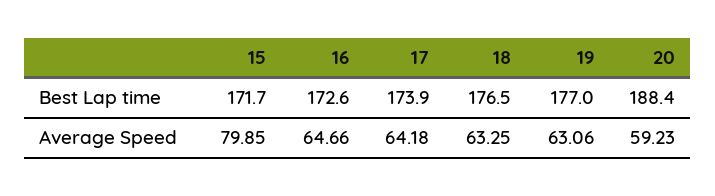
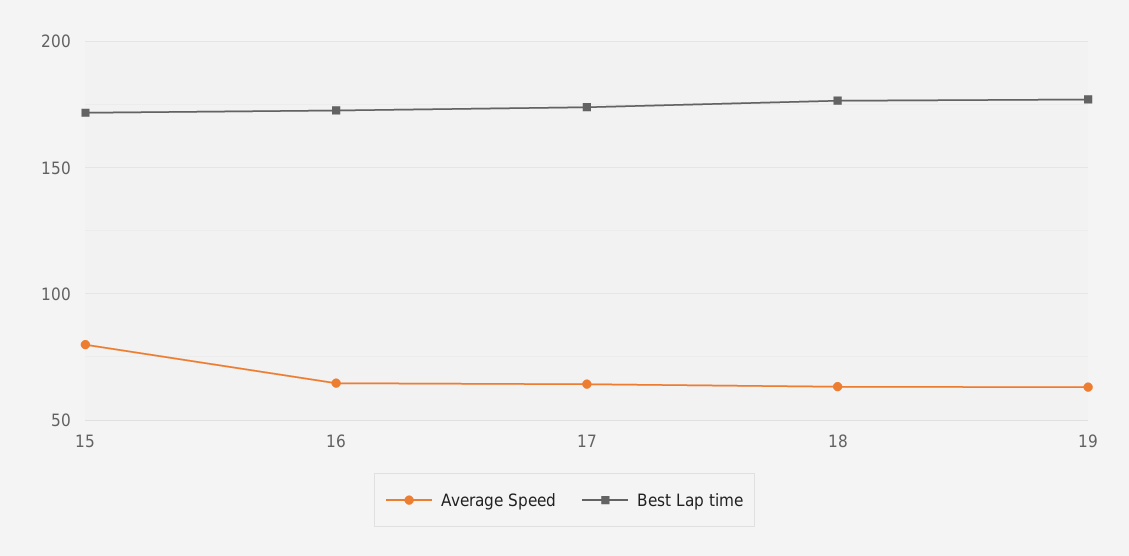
Best Lap time, 20: 188.4 -> none
Average Speed, 20: 59.23 -> none

